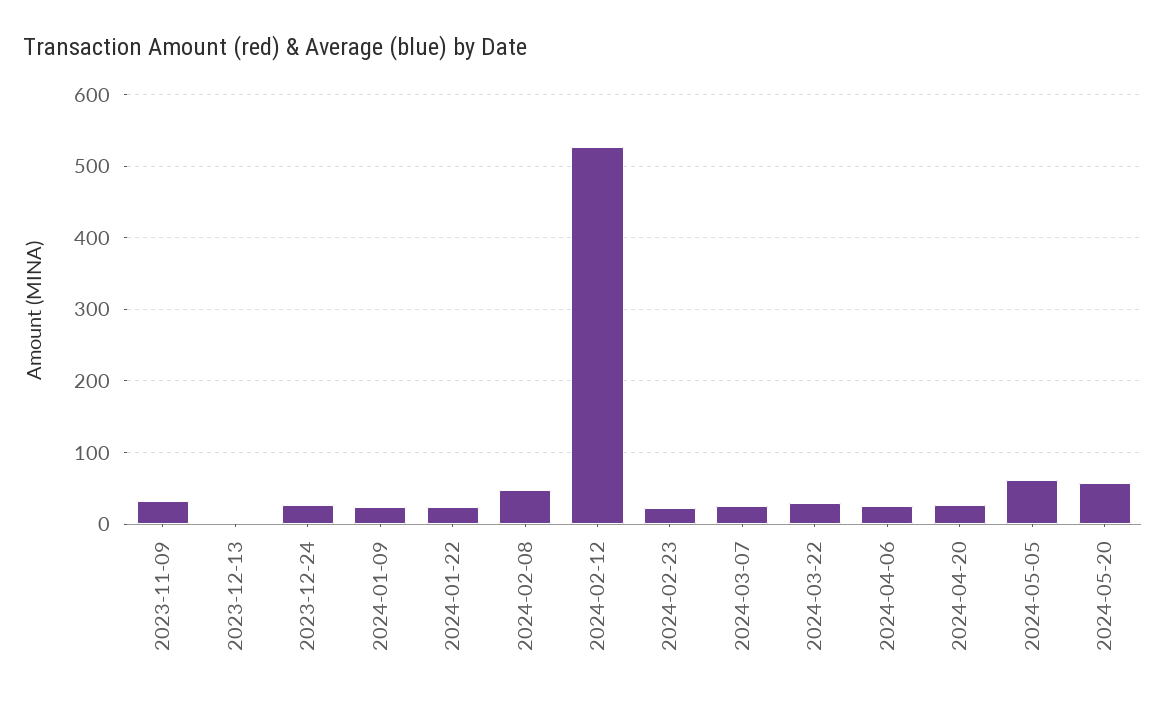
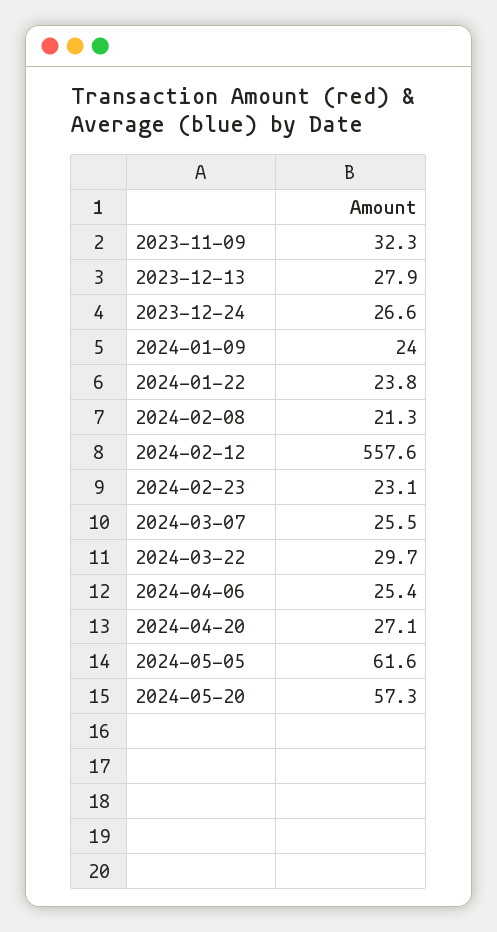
2023-12-13: 0 -> 27.9
2024-02-08: 50 -> 21.3
2024-02-12: 530 -> 557.6

